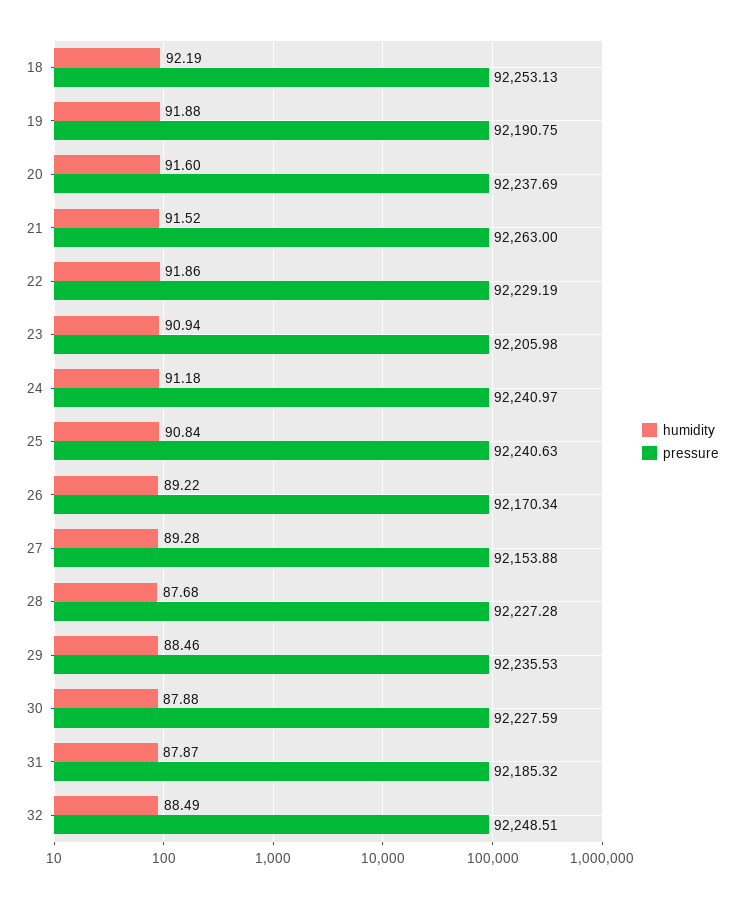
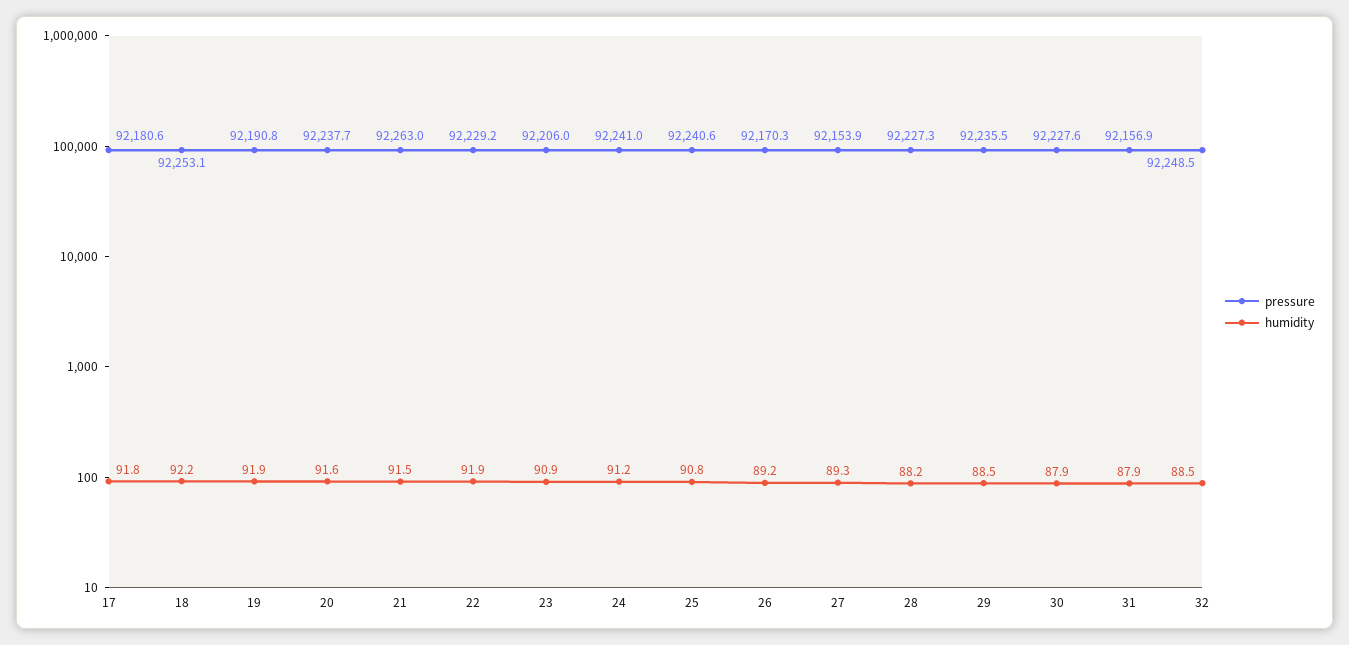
humidity, 28: 87.68 -> 88.2
pressure, 31: 92185.32 -> 92156.9
pressure, 17: none -> 92180.6
humidity, 17: none -> 91.8

